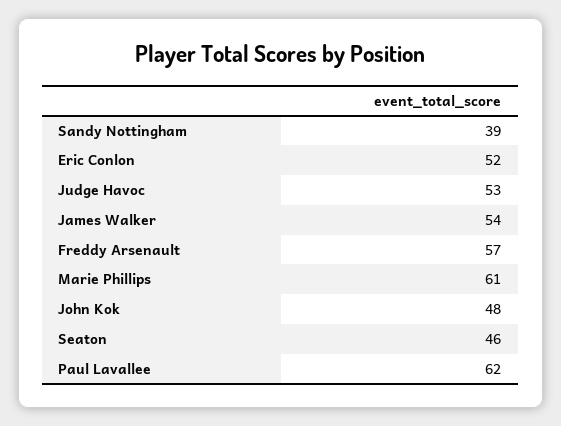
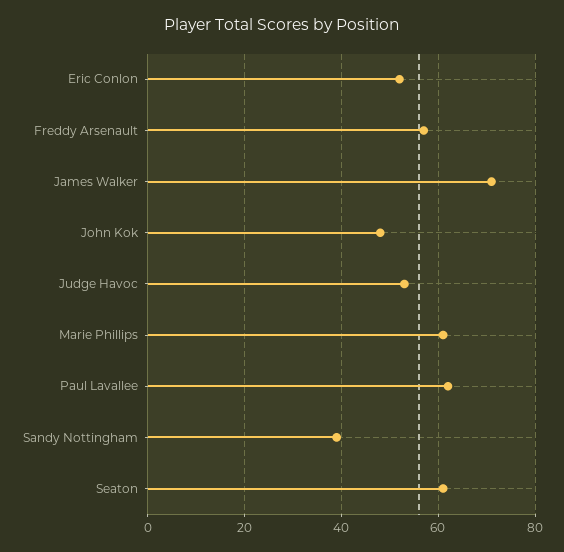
James Walker: 54 -> 70
Seaton: 46 -> 60

